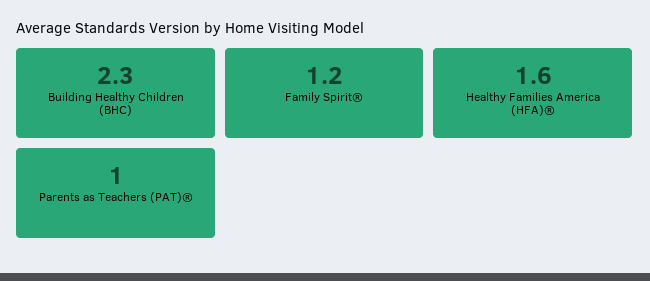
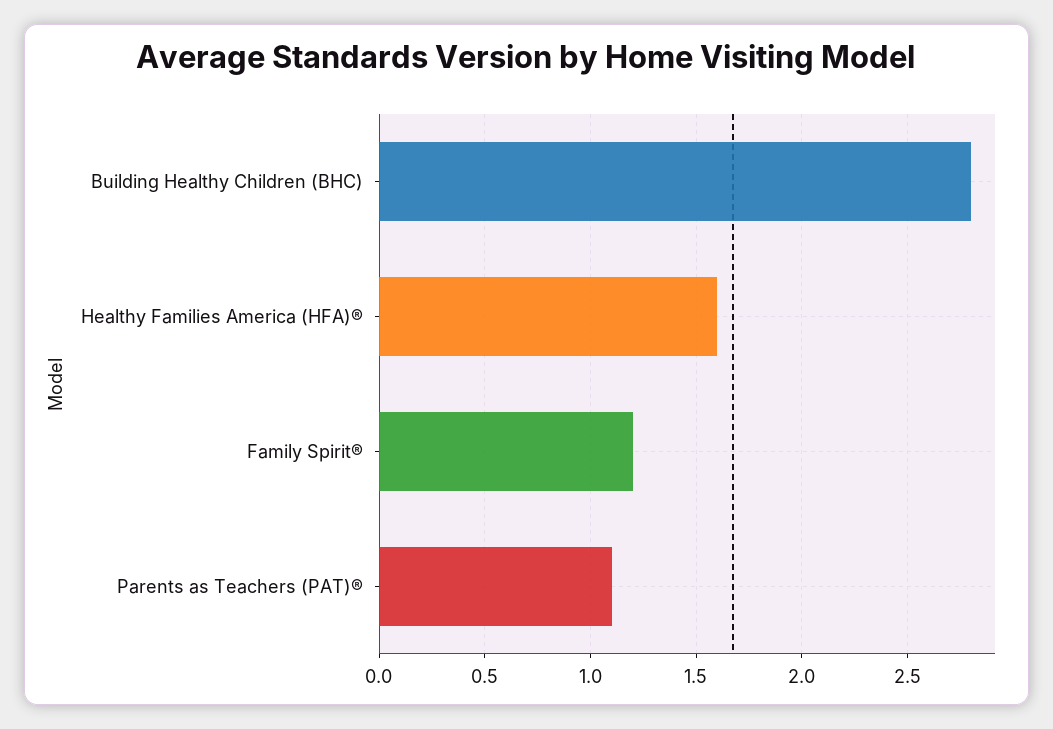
Building Healthy Children (BHC): 2.3 -> 2.8
Parents as Teachers (PAT)®: 1 -> 1.1

